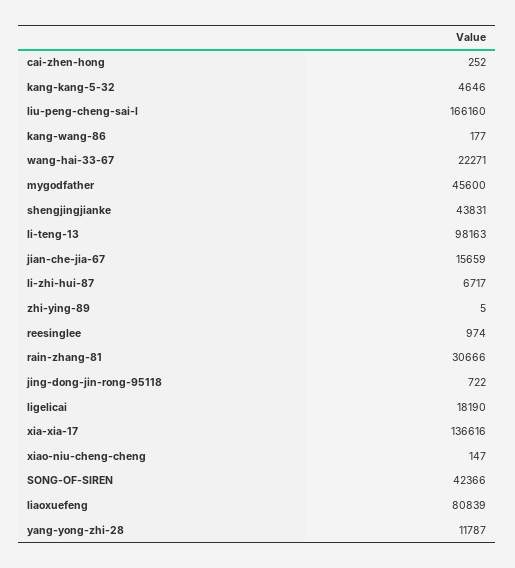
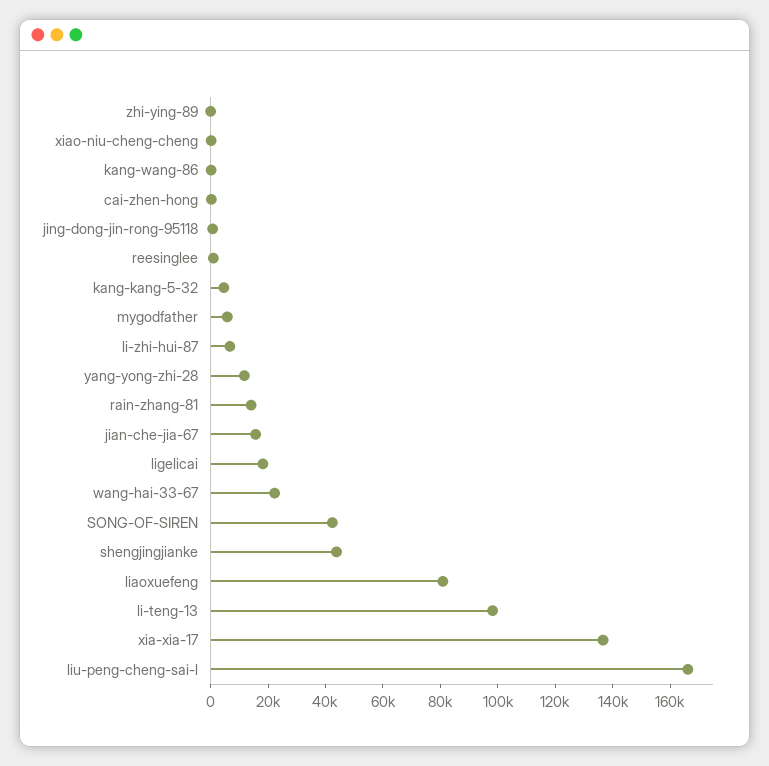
mygodfather: 45600 -> 5000
rain-zhang-81: 30666 -> 15000

